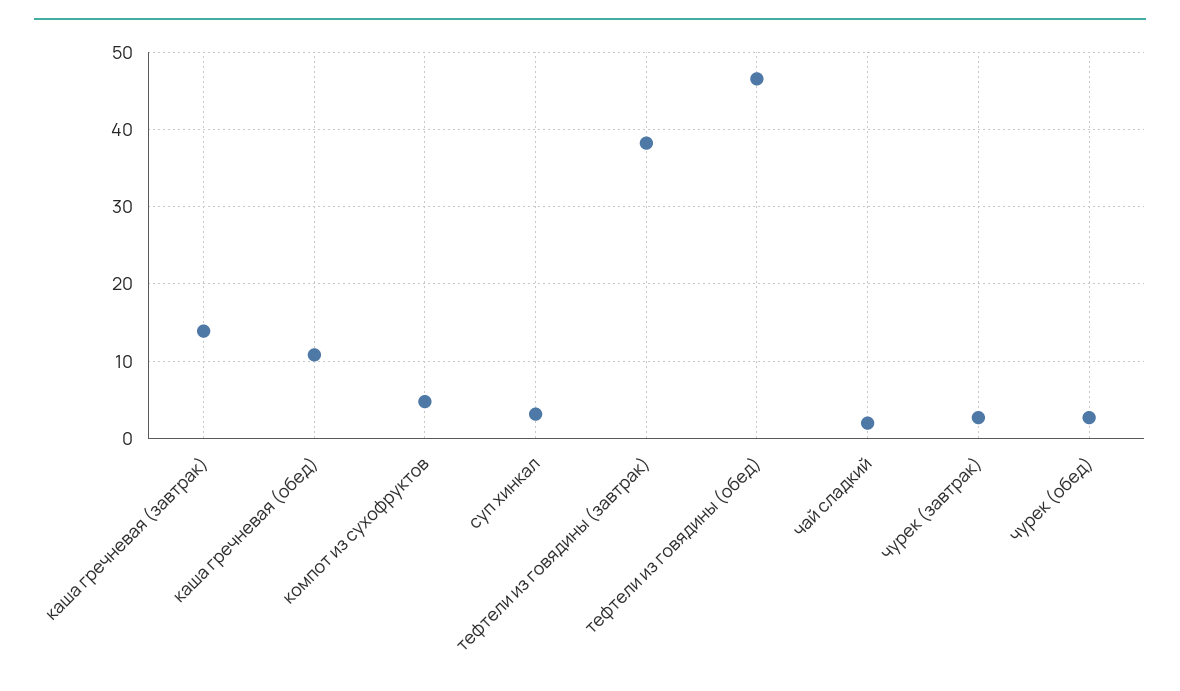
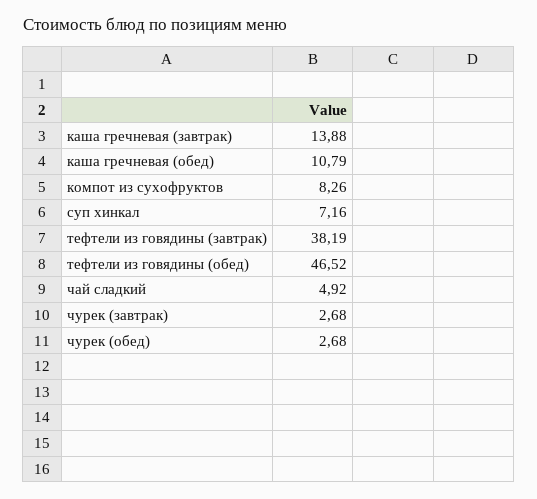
компот из сухофруктов: 5 -> 8.26
суп хинкал: 3 -> 7.16
чай сладкий: 2 -> 4.92

